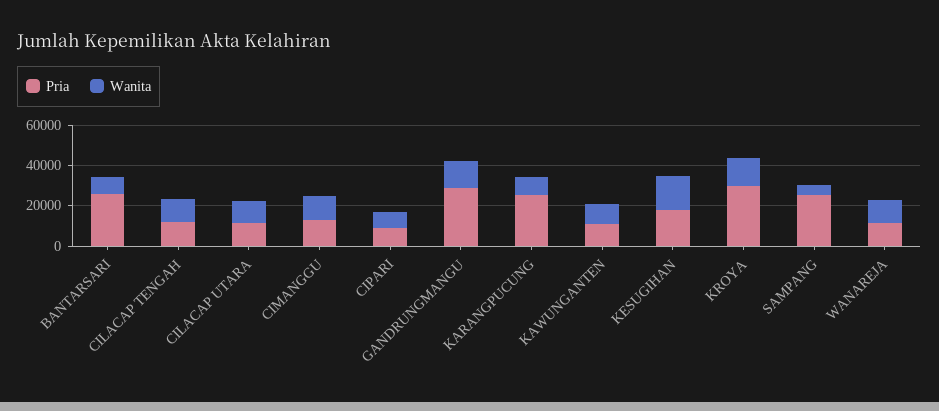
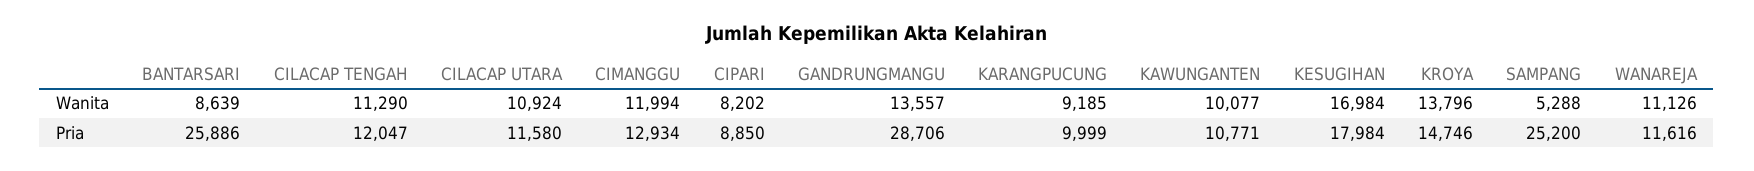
Pria, KARANGPUCUNG: 25000 -> 9999
Pria, KROYA: 30000 -> 14746

